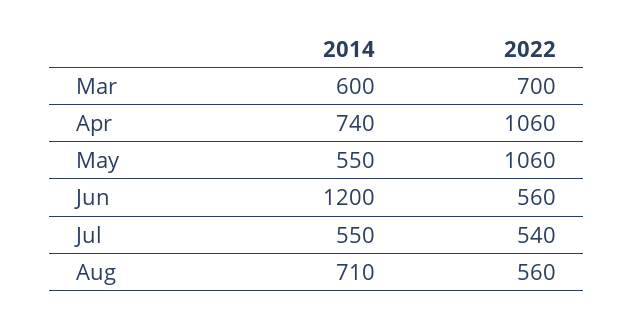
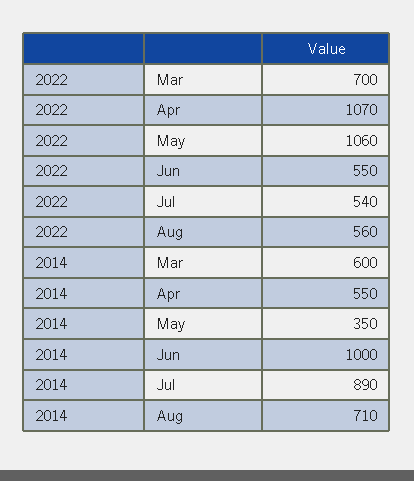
2014, Apr: 740 -> 550
2022, Apr: 1060 -> 1070
2014, May: 550 -> 350
2014, Jun: 1200 -> 1000
2022, Jun: 560 -> 550
2014, Jul: 550 -> 890

